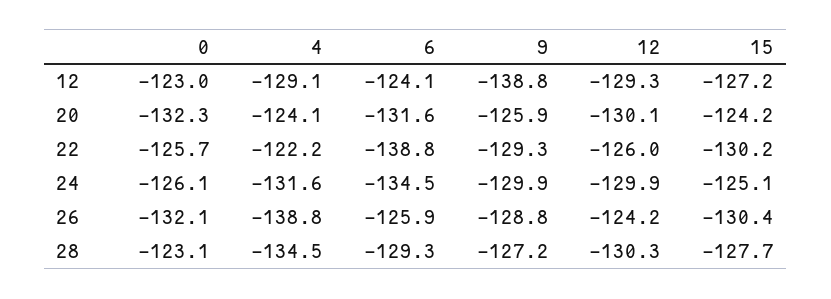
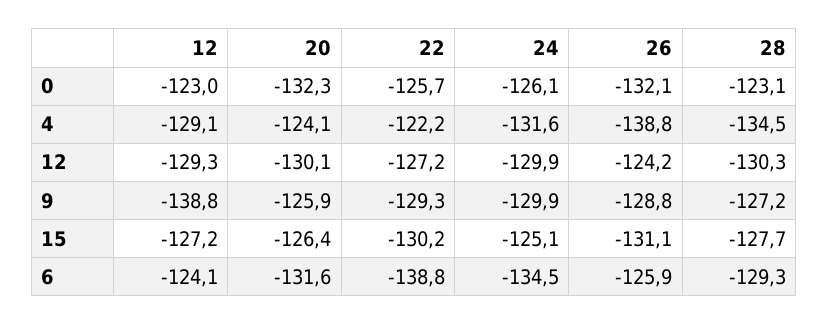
15, 20: -124.2 -> -126.4
12, 22: -126 -> -127.2
15, 26: -130.4 -> -131.1

